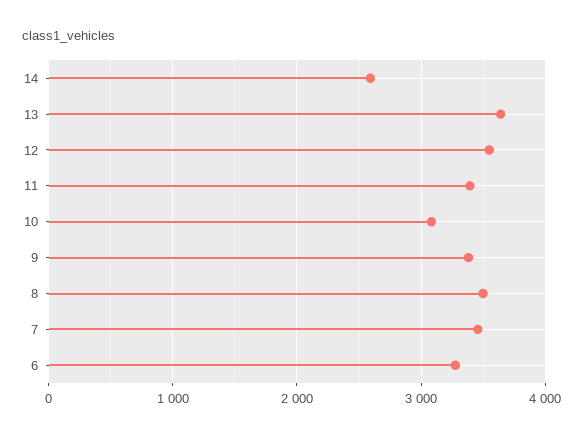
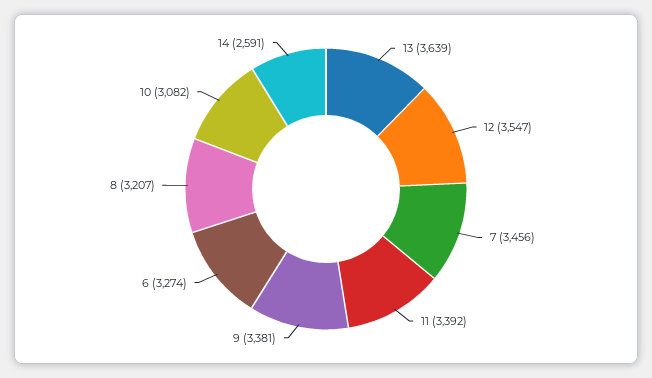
8: 3500 -> 3207

